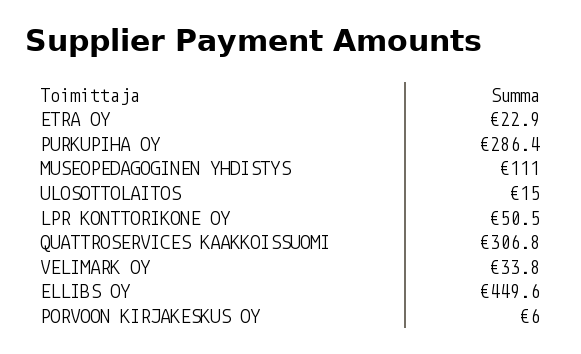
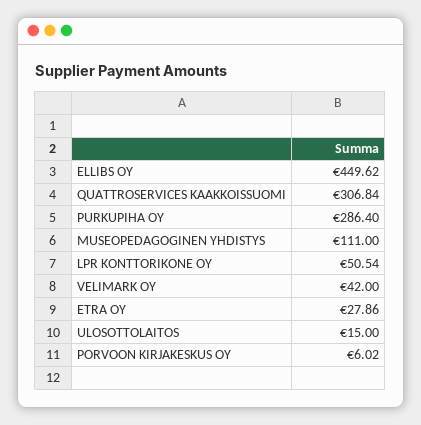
ETRA OY: 22.9 -> 27.86
VELIMARK OY: 33.8 -> 42

